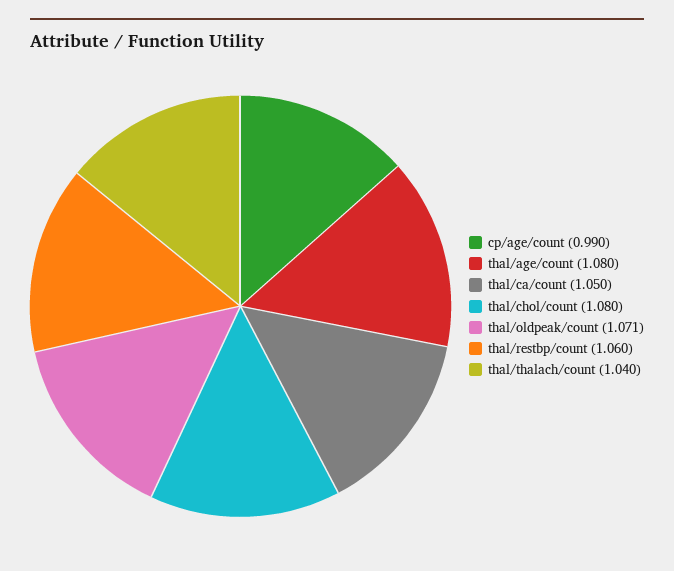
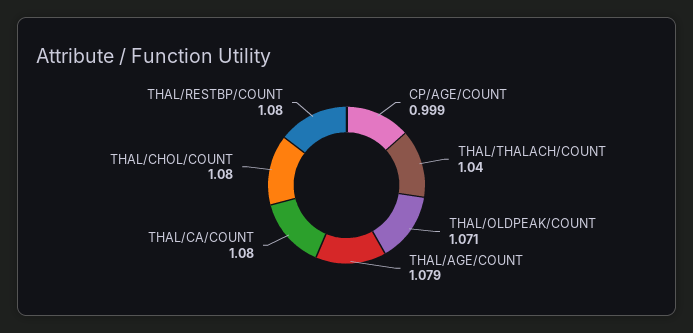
cp/age/count: 0.99 -> 0.999
thal/age/count: 1.08 -> 1.079
thal/ca/count: 1.05 -> 1.08
thal/restbp/count: 1.06 -> 1.08

